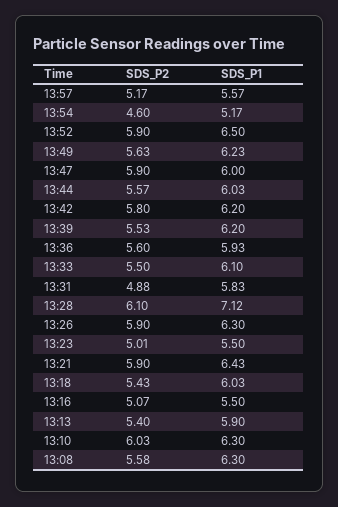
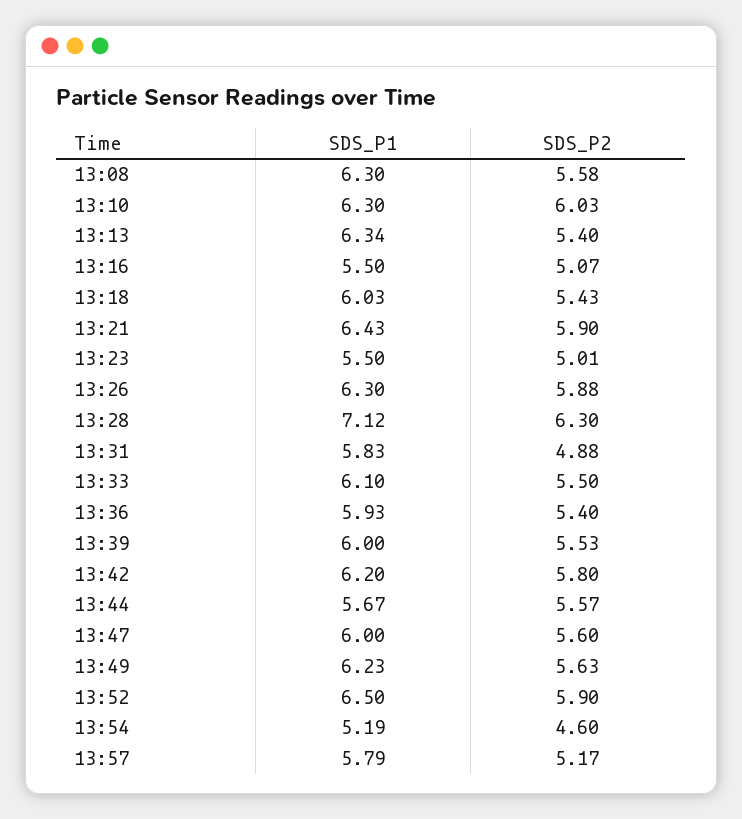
SDS_P1, 13:57: 5.57 -> 5.79
SDS_P1, 13:54: 5.17 -> 5.19
SDS_P2, 13:47: 5.9 -> 5.6
SDS_P1, 13:44: 6.03 -> 5.67
SDS_P1, 13:39: 6.2 -> 6
SDS_P2, 13:36: 5.6 -> 5.4
SDS_P2, 13:28: 6.1 -> 6.3
SDS_P2, 13:26: 5.9 -> 5.88
SDS_P1, 13:13: 5.9 -> 6.34

